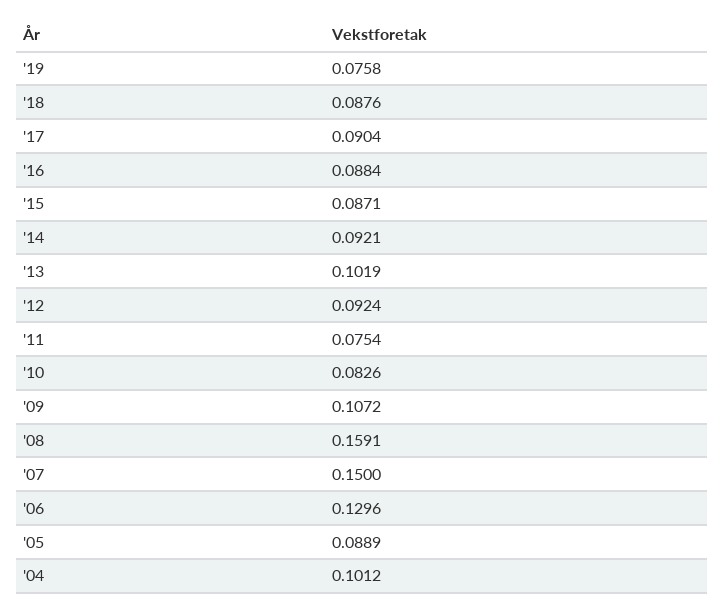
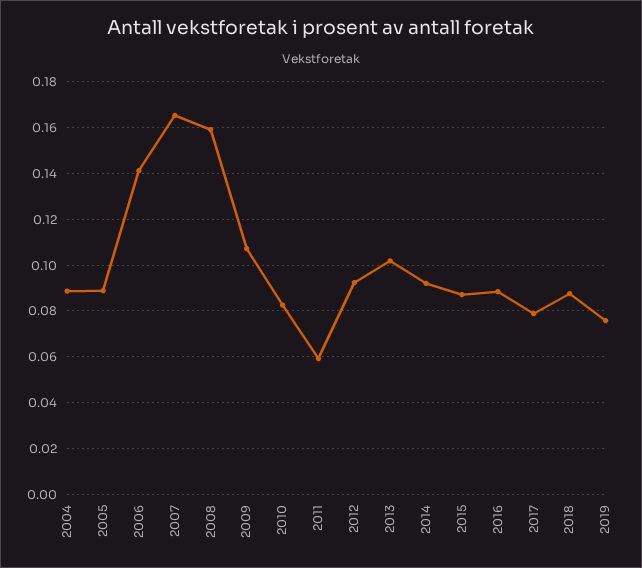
'17: 0.0904 -> 0.08
'11: 0.0754 -> 0.06
'07: 0.15 -> 0.165
'06: 0.1296 -> 0.14
'04: 0.1012 -> 0.09

